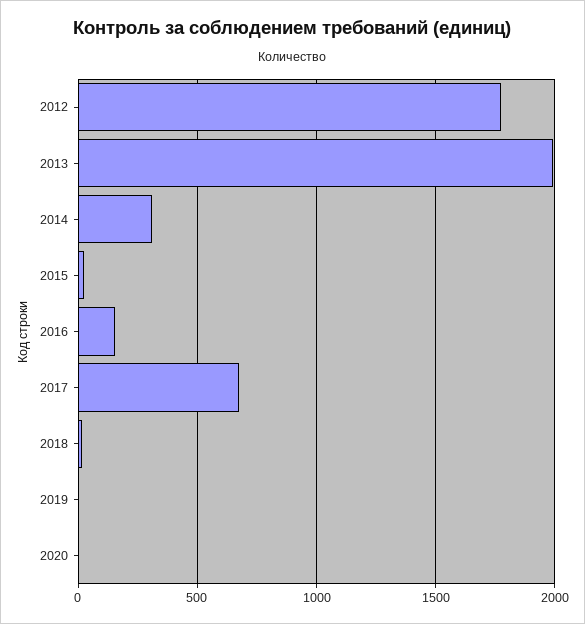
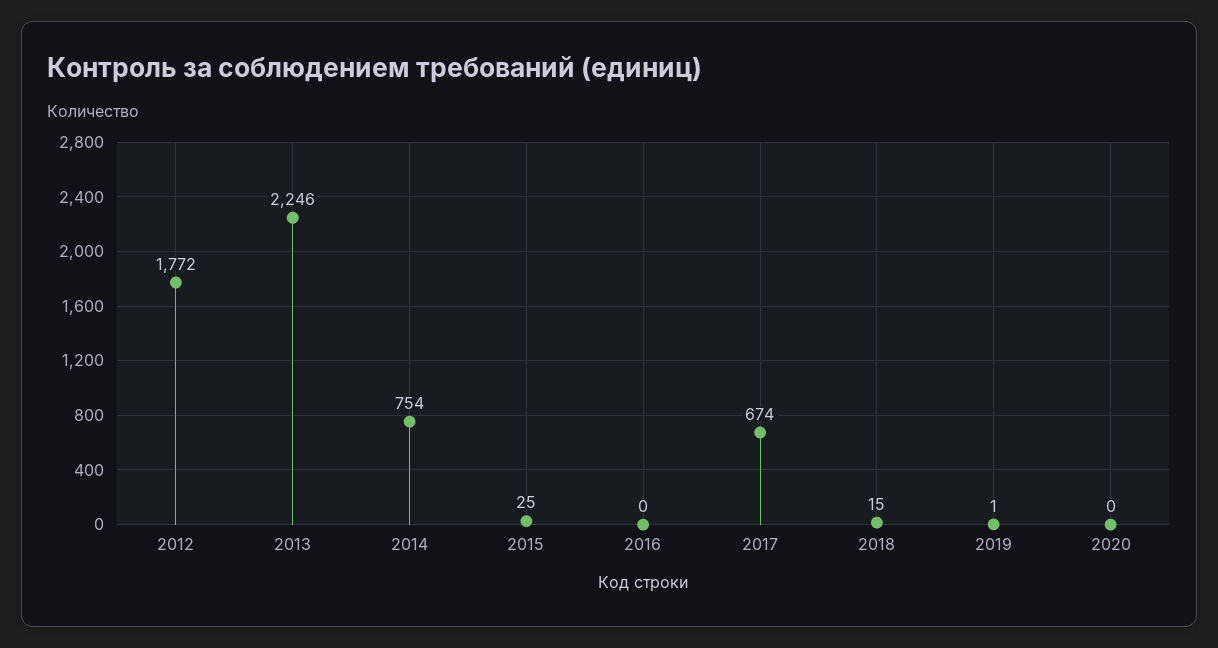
2013: 2000 -> 2246
2014: 300 -> 754
2016: 150 -> 0

